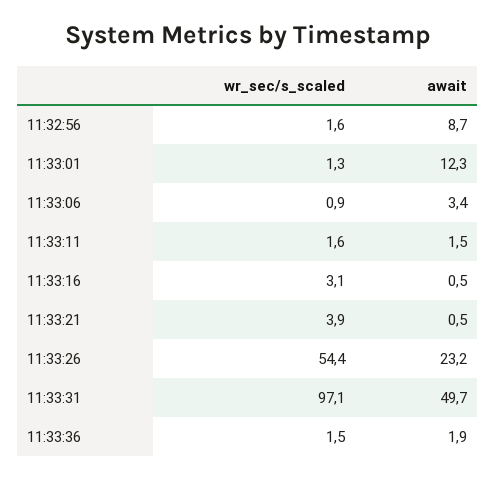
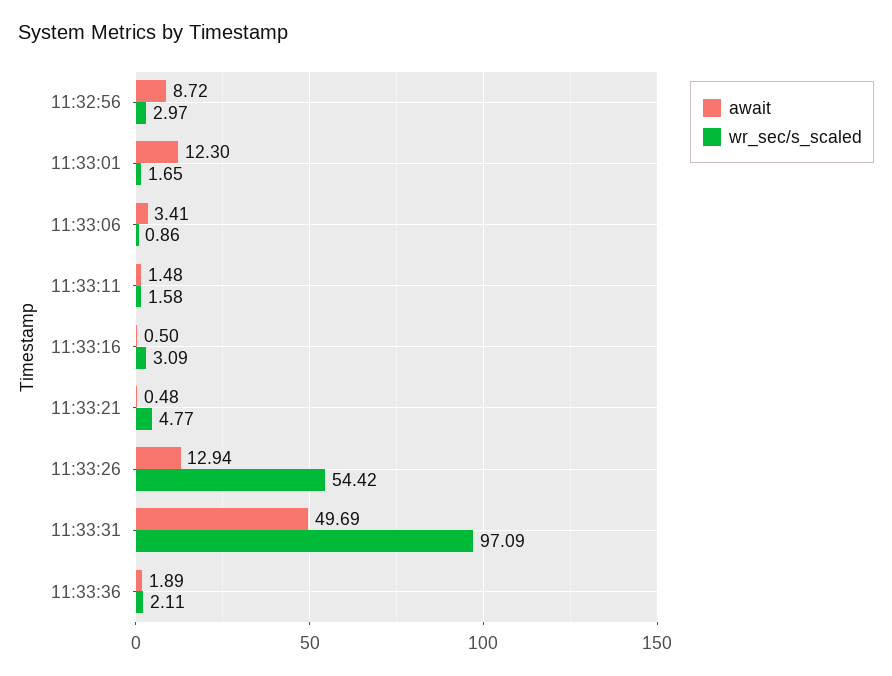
wr_sec/s_scaled, 11:32:56: 1.6 -> 2.97
wr_sec/s_scaled, 11:33:01: 1.3 -> 1.65
wr_sec/s_scaled, 11:33:21: 3.9 -> 4.77
await, 11:33:26: 23.2 -> 12.94
wr_sec/s_scaled, 11:33:36: 1.5 -> 2.11

